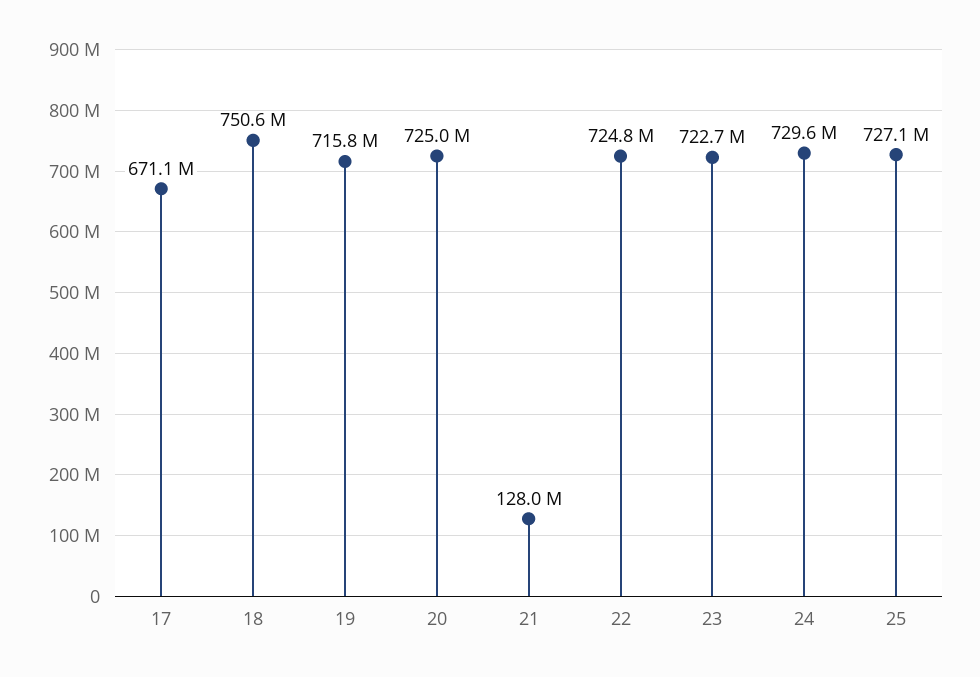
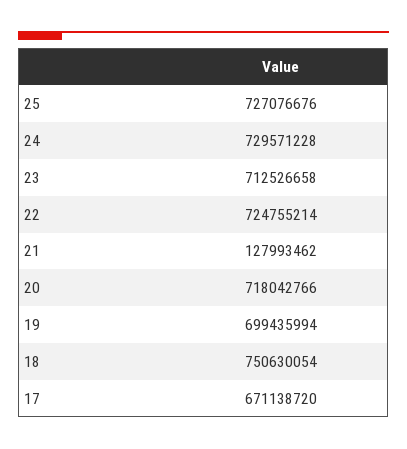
19: 715800000 -> 699435994
20: 725000000 -> 718042766
23: 722700000 -> 712526658

